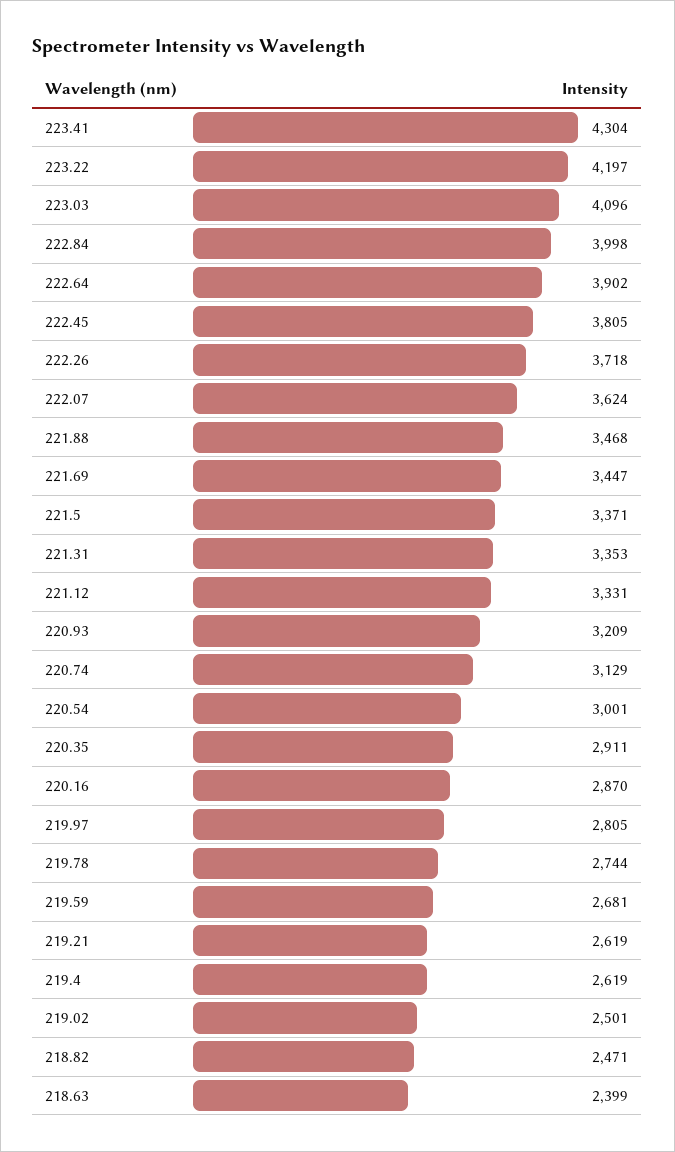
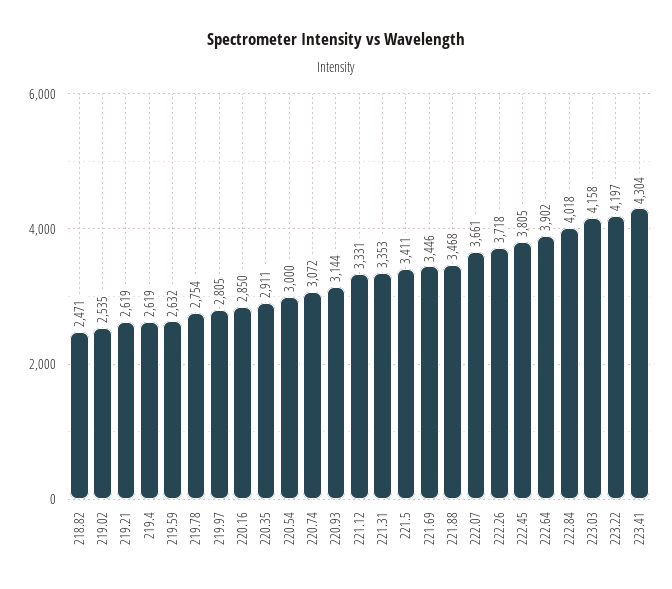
223.03: 4096 -> 4158
222.84: 3998 -> 4018
222.07: 3624 -> 3661
221.69: 3447 -> 3446
221.5: 3371 -> 3411
220.93: 3209 -> 3144
220.74: 3129 -> 3072
220.54: 3001 -> 3000
220.16: 2870 -> 2850
219.78: 2744 -> 2754
219.59: 2681 -> 2632
219.02: 2501 -> 2535
218.63: 2399 -> none

